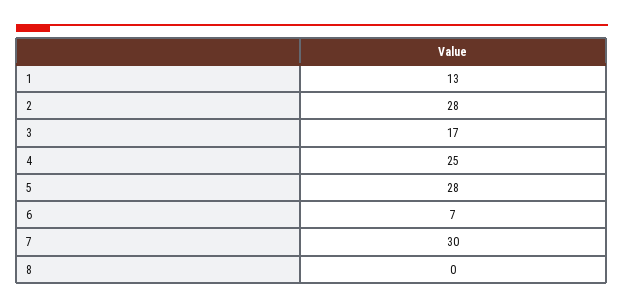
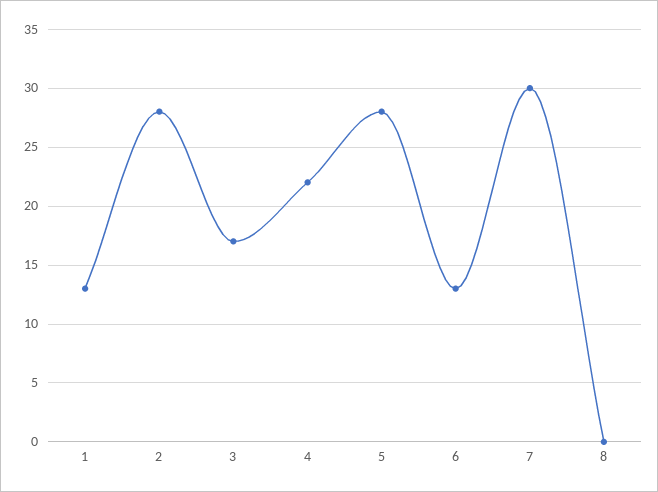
4: 25 -> 22
6: 7 -> 13

